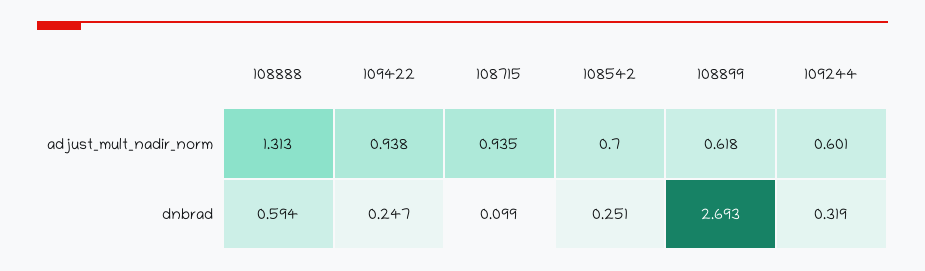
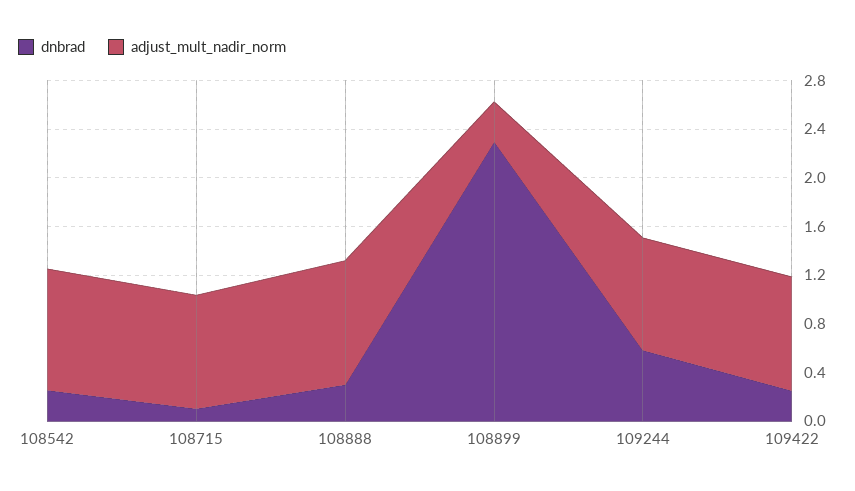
adjust_mult_nadir_norm, 108888: 1.313 -> 1
adjust_mult_nadir_norm, 108542: 0.7 -> 1
adjust_mult_nadir_norm, 108899: 0.618 -> 0.3
adjust_mult_nadir_norm, 109244: 0.601 -> 0.9
dnbrad, 108888: 0.594 -> 0.3
dnbrad, 108899: 2.693 -> 2.3
dnbrad, 109244: 0.319 -> 0.6

